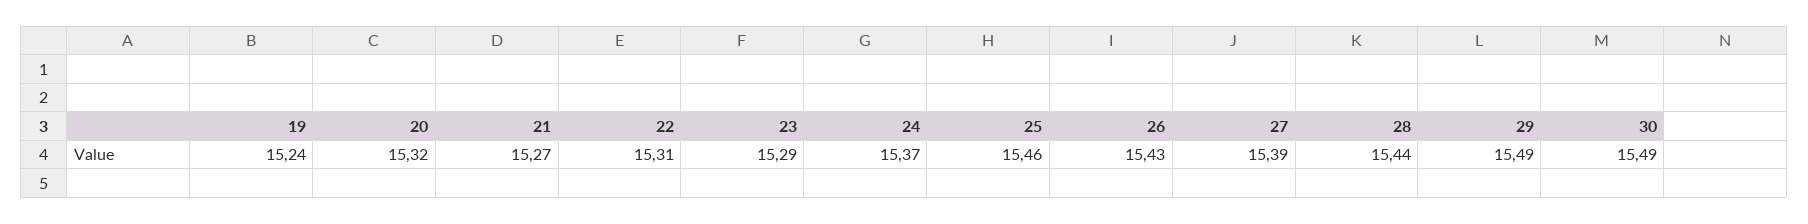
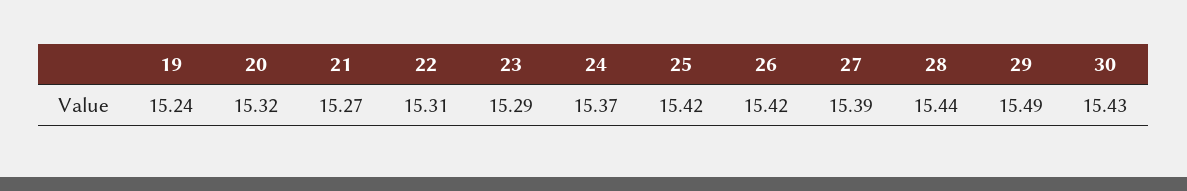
25: 15.46 -> 15.42
26: 15.43 -> 15.42
30: 15.49 -> 15.43

